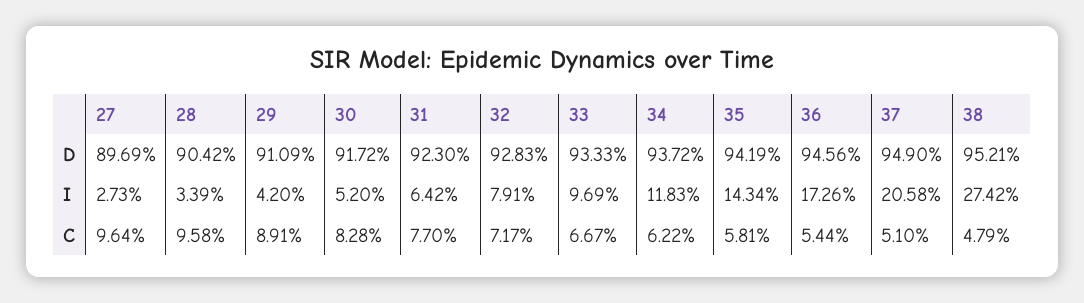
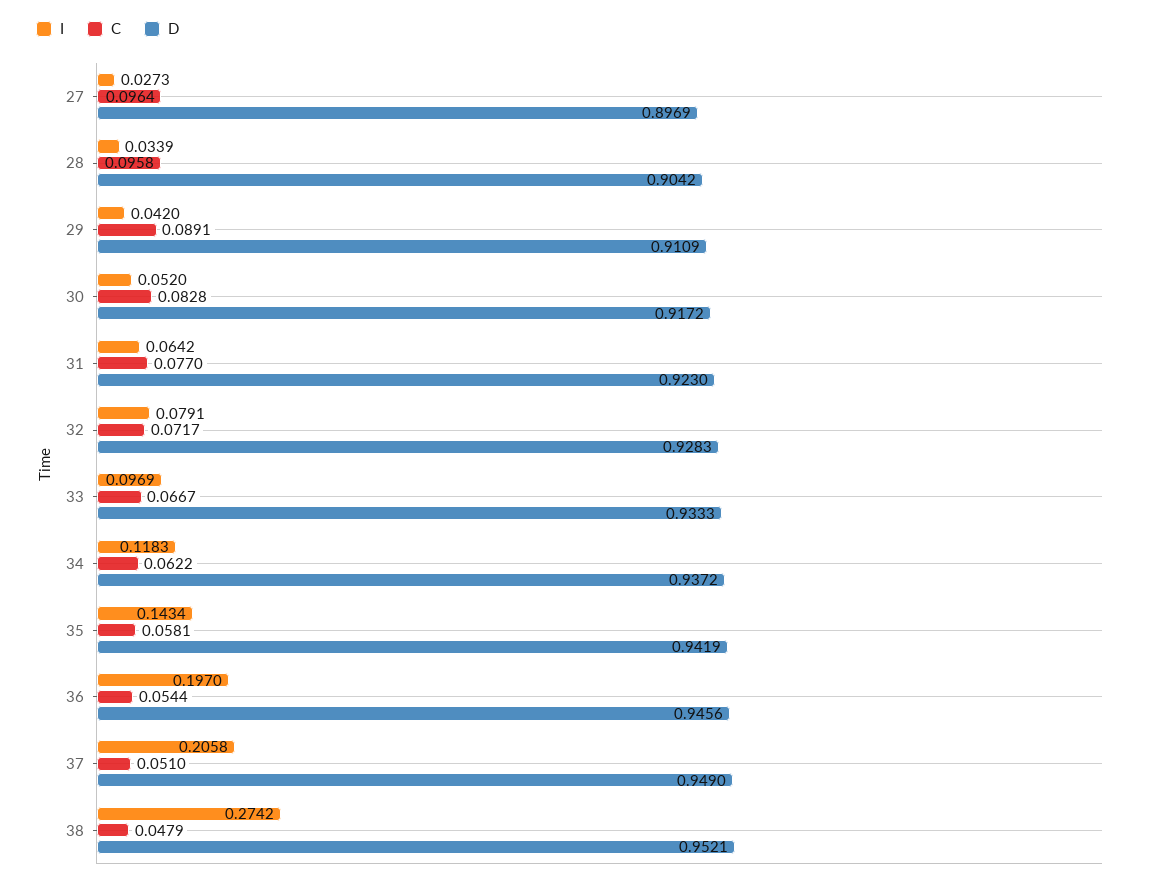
I, 36: 0.1726 -> 0.197

